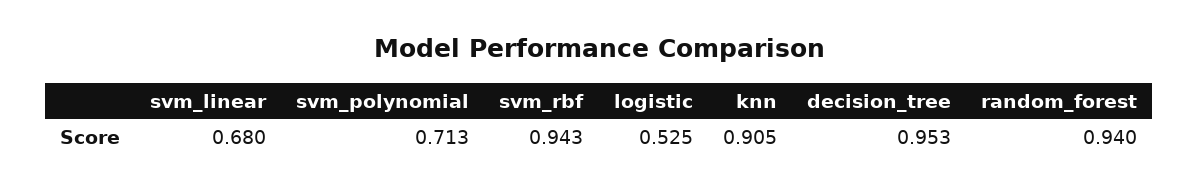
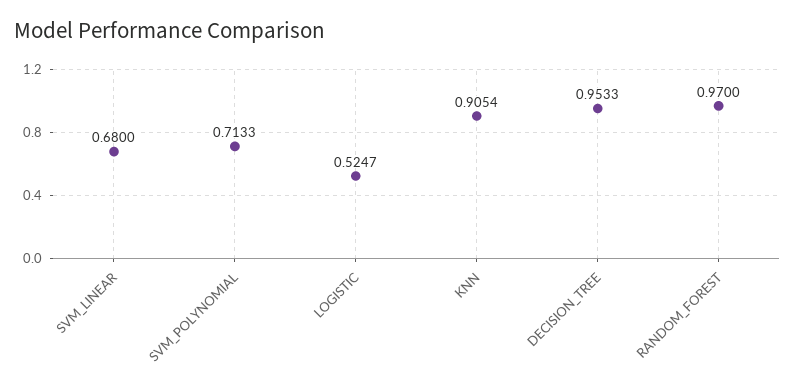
svm_rbf: 0.943 -> none
random_forest: 0.94 -> 0.97

